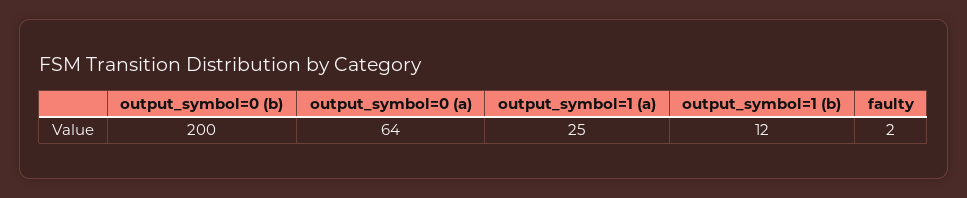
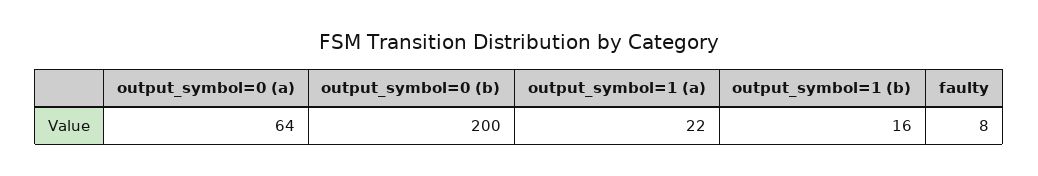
output_symbol=1 (a): 25 -> 22
output_symbol=1 (b): 12 -> 16
faulty: 2 -> 8

